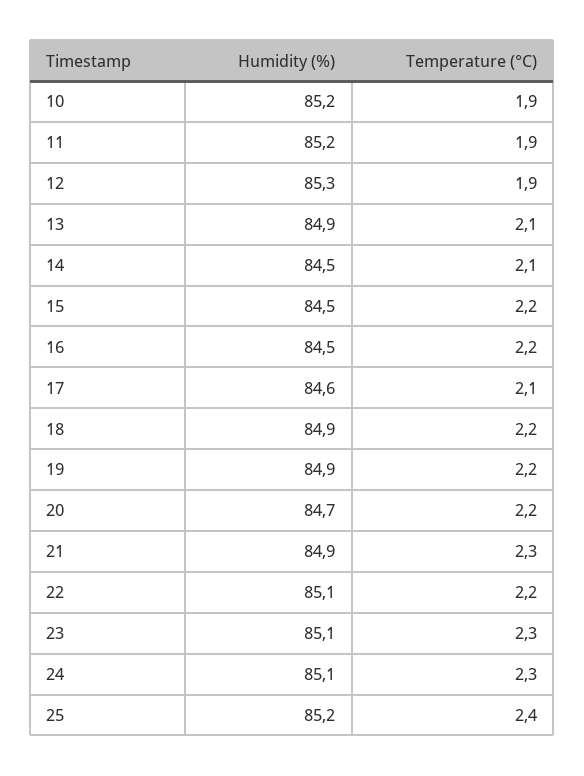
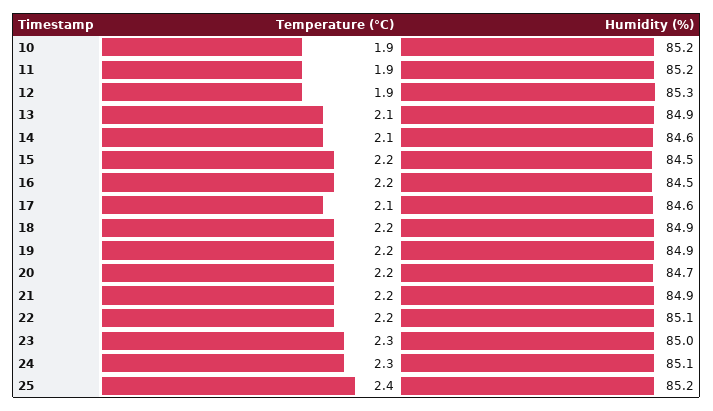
Humidity (%), 14: 84.5 -> 84.6
Temperature (°C), 21: 2.3 -> 2.2
Humidity (%), 23: 85.1 -> 85

